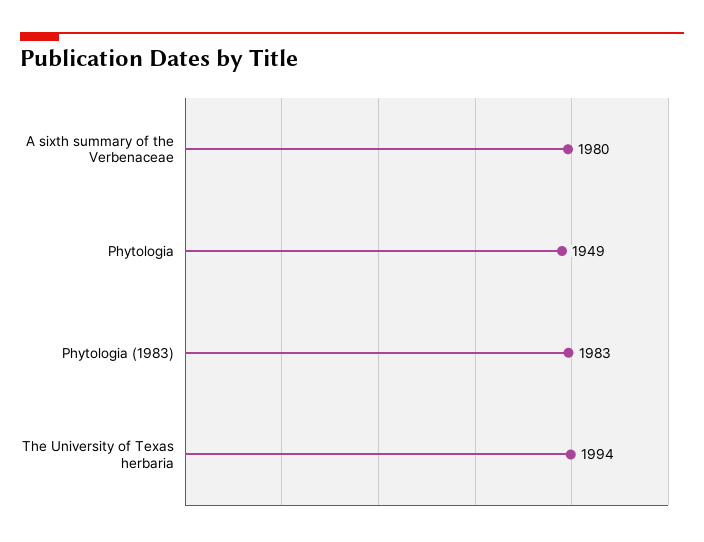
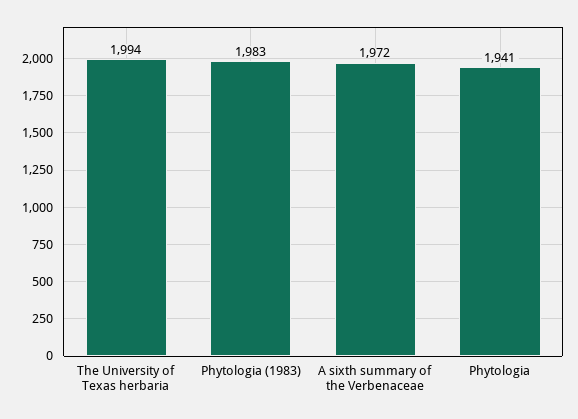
A sixth summary of the Verbenaceae: 1980 -> 1972
Phytologia: 1949 -> 1941

